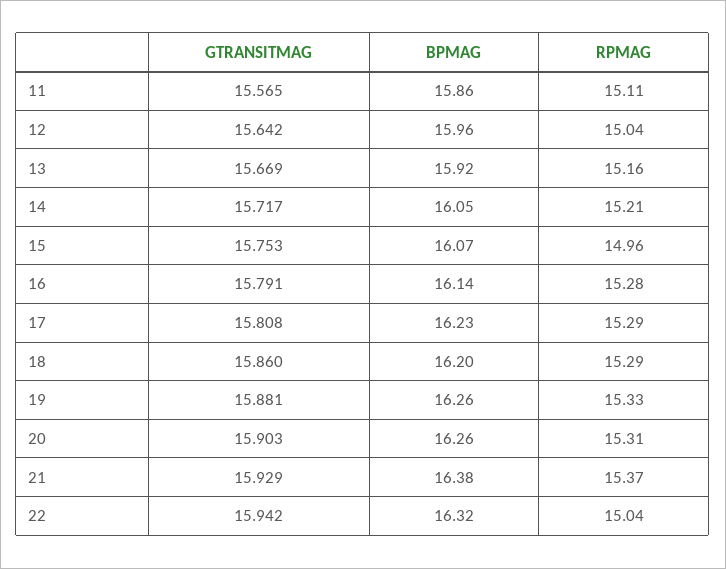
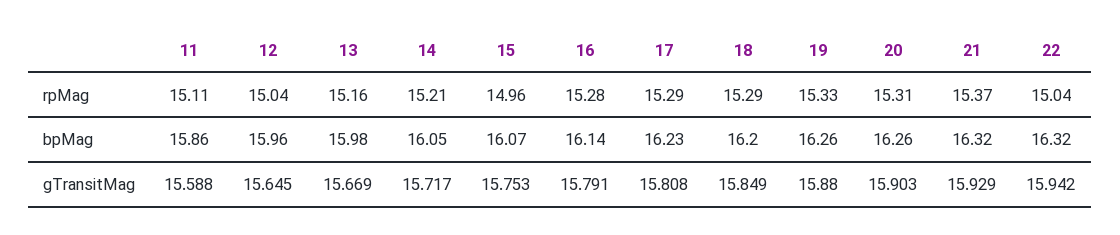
GTRANSITMAG, 11: 15.565 -> 15.588
GTRANSITMAG, 12: 15.642 -> 15.645
BPMAG, 13: 15.92 -> 15.98
GTRANSITMAG, 18: 15.86 -> 15.849
GTRANSITMAG, 19: 15.881 -> 15.88
BPMAG, 21: 16.38 -> 16.32

